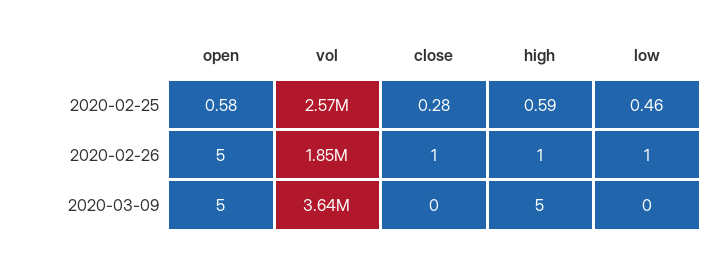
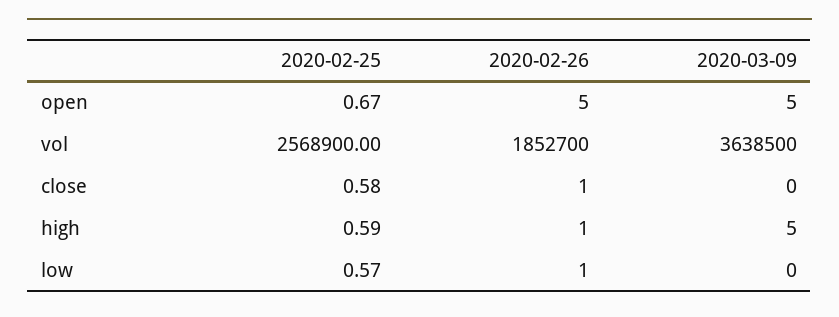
open, 2020-02-25: 0.58 -> 0.67
close, 2020-02-25: 0.28 -> 0.58
low, 2020-02-25: 0.46 -> 0.57

